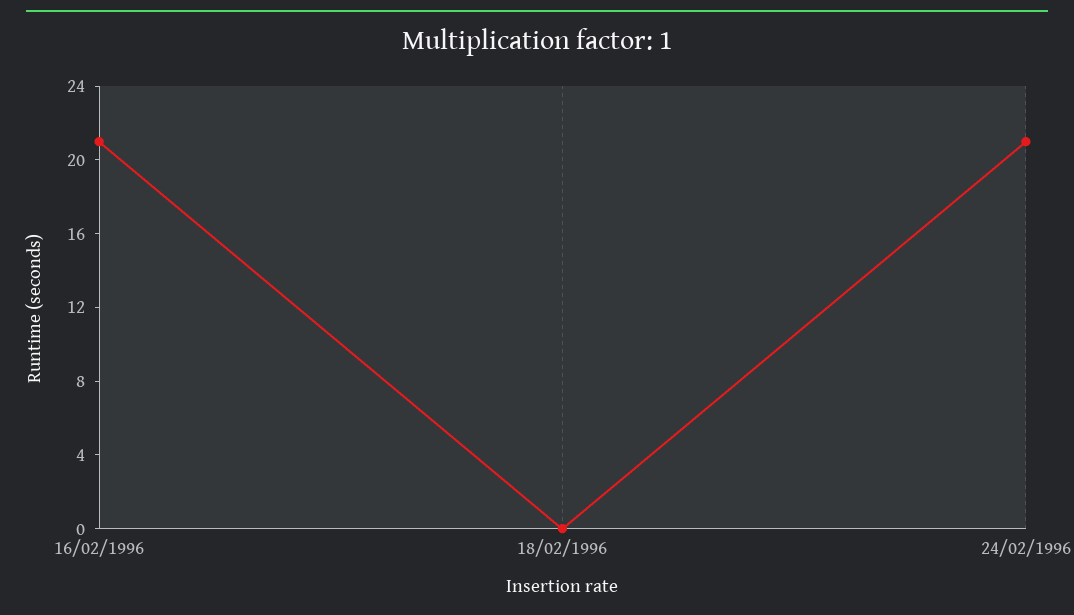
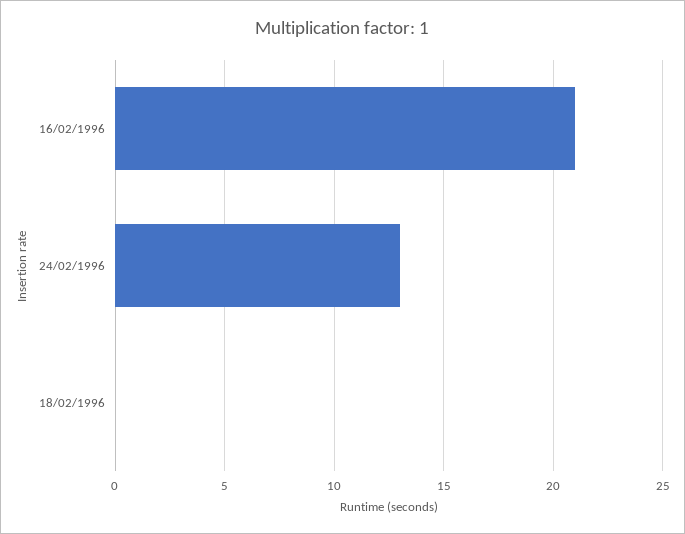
24/02/1996: 21 -> 13

